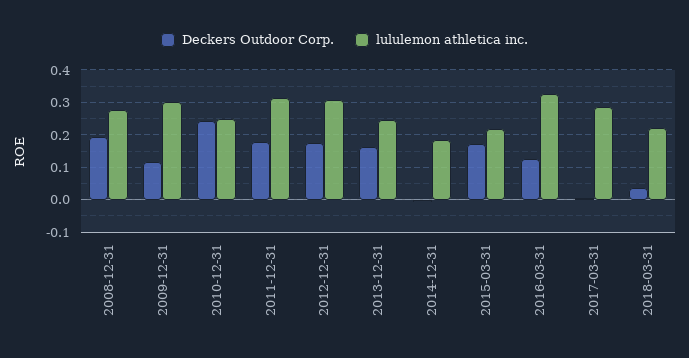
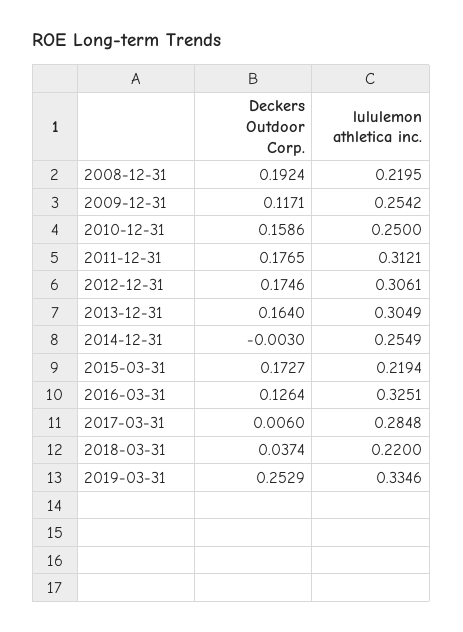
lululemon athletica inc., 2008-12-31: 0.28 -> 0.2195
lululemon athletica inc., 2009-12-31: 0.3 -> 0.2542
Deckers Outdoor Corp., 2010-12-31: 0.24 -> 0.1586
lululemon athletica inc., 2013-12-31: 0.24 -> 0.3049
lululemon athletica inc., 2014-12-31: 0.18 -> 0.2549
Deckers Outdoor Corp., 2019-03-31: none -> 0.2529
lululemon athletica inc., 2019-03-31: none -> 0.3346

